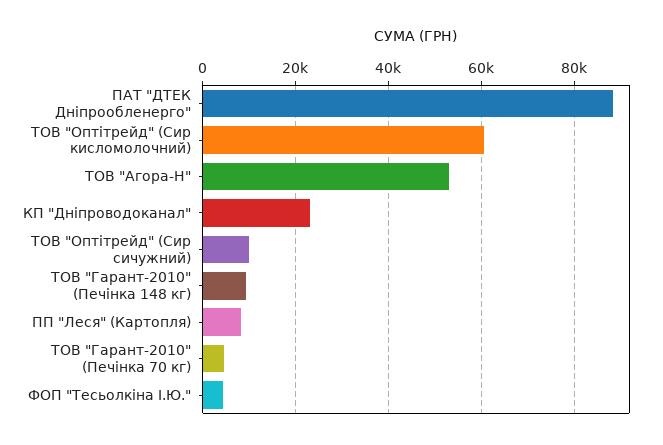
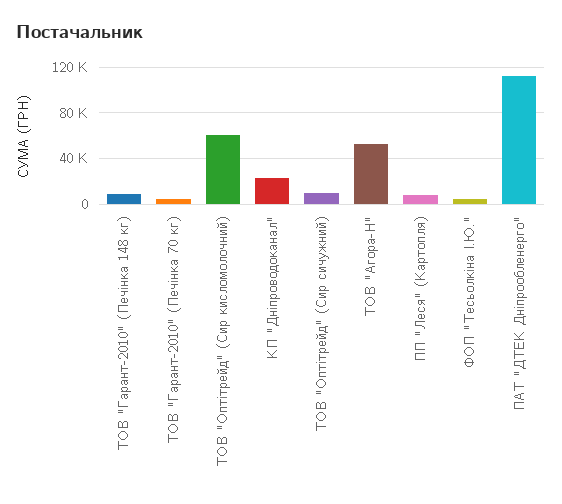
ПАТ "ДТЕК Дніпрообленерго": 88000 -> 110000

